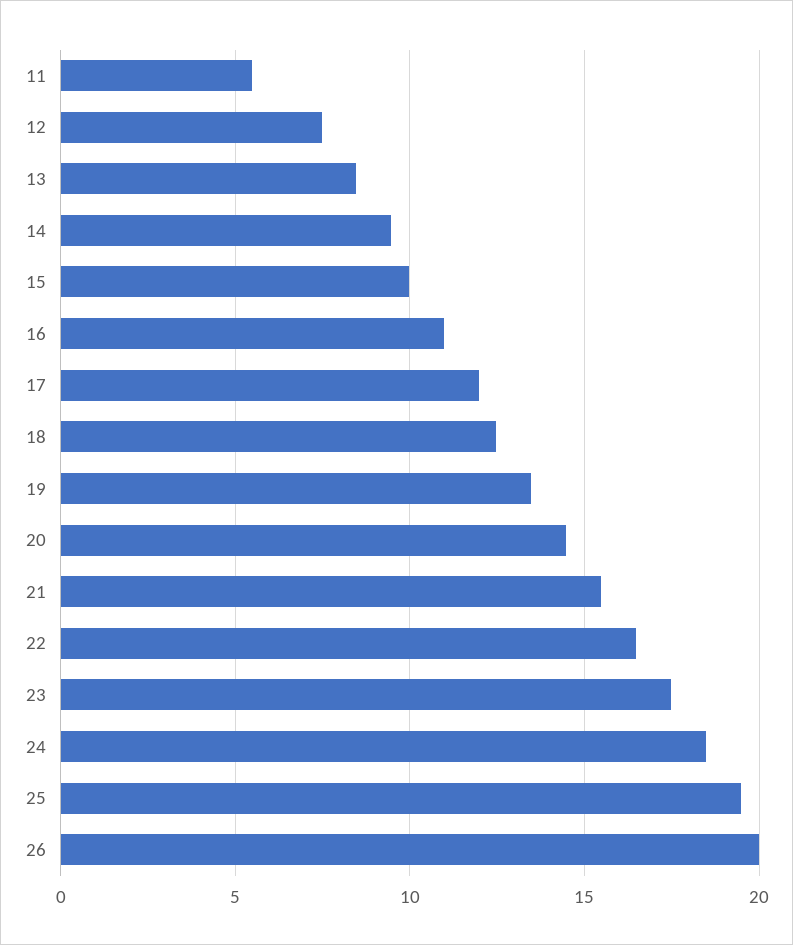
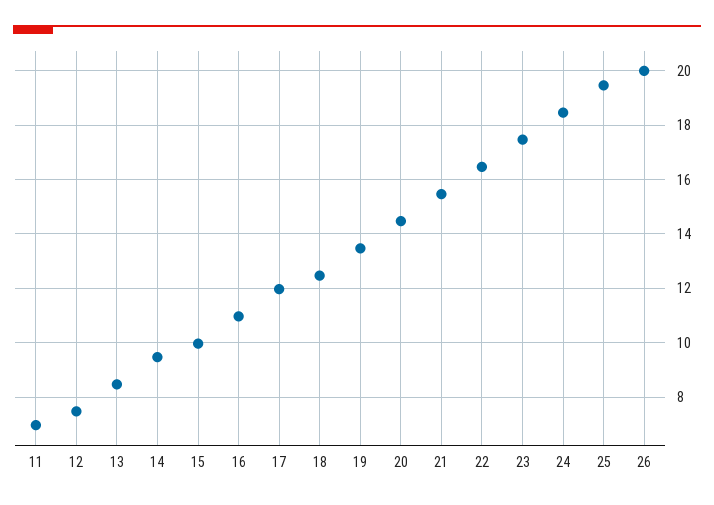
11: 5.5 -> 7

